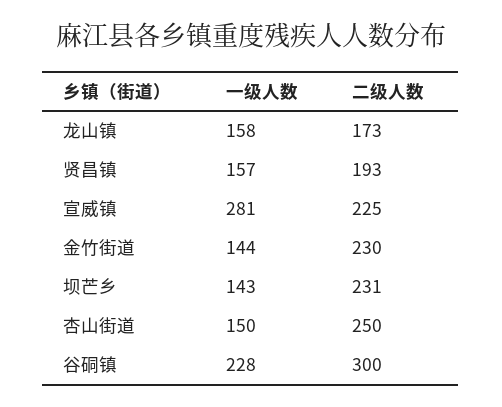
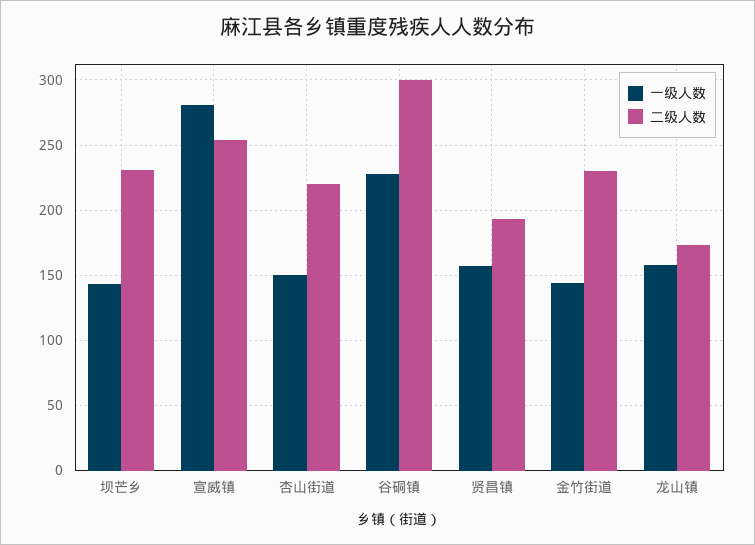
二级人数, 宣威镇: 225 -> 255
二级人数, 杏山街道: 250 -> 220

